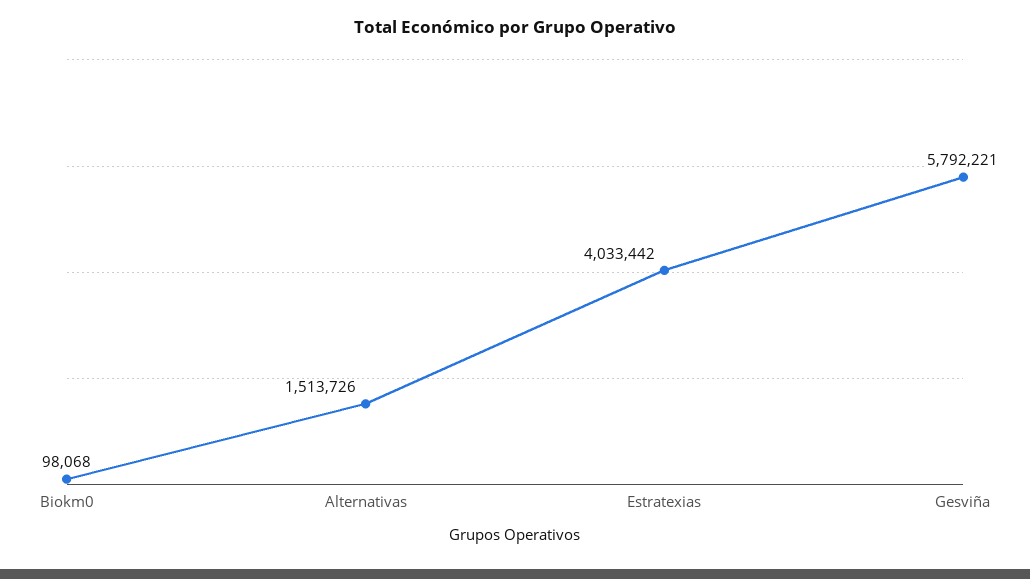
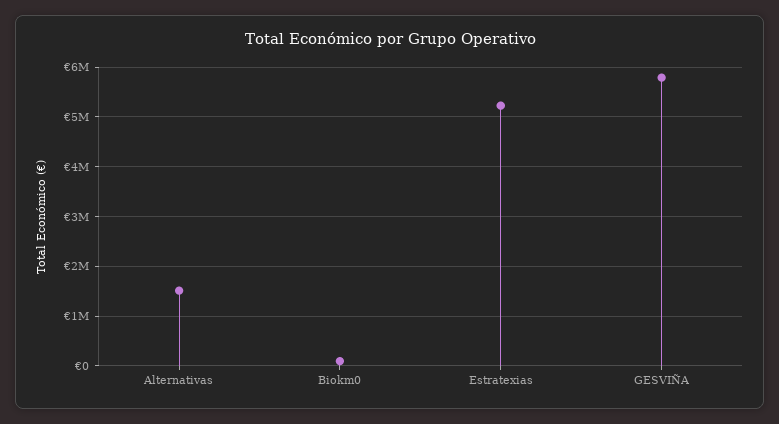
Estratexias: 4033442 -> 5200000

